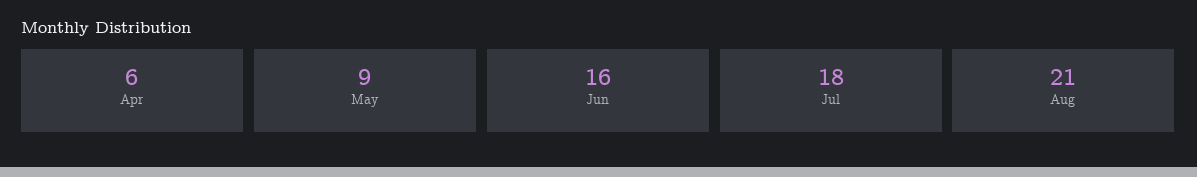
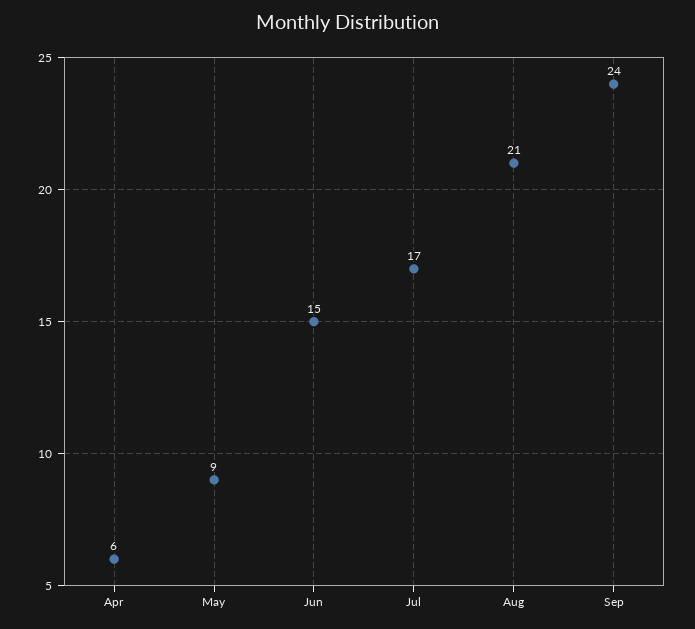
Jun: 16 -> 15
Jul: 18 -> 17
Sep: none -> 24

